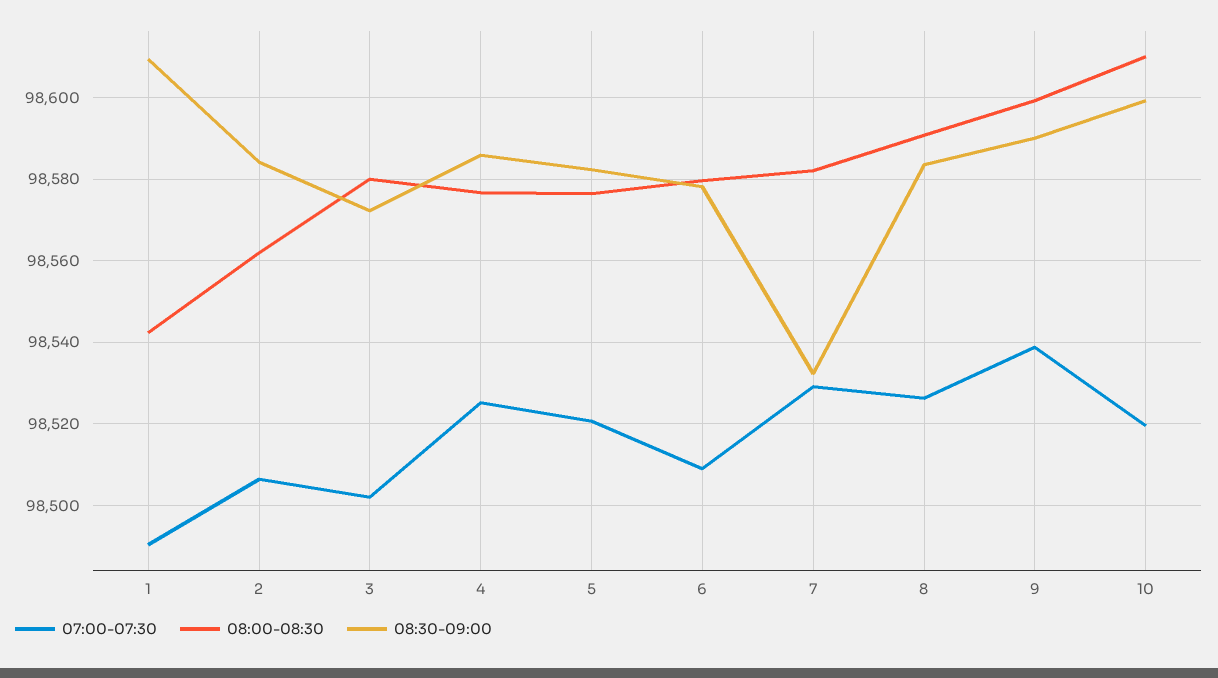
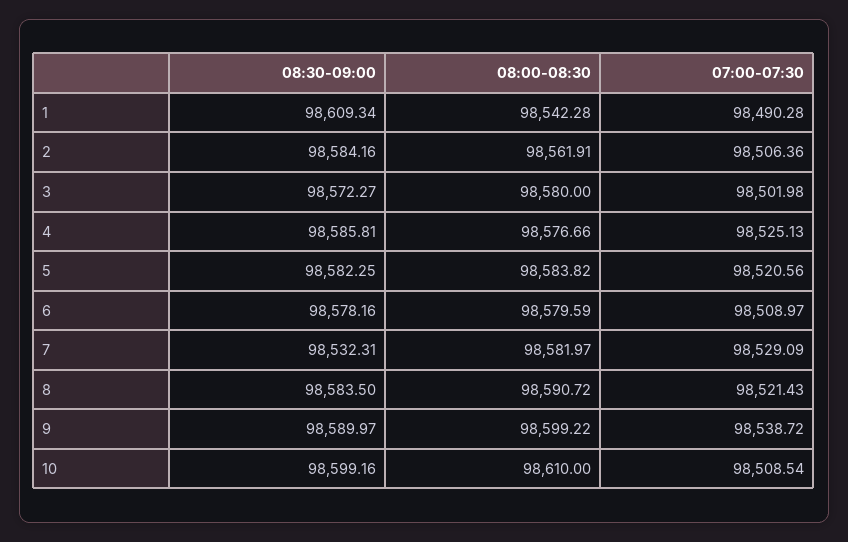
08:00-08:30, 5: 98576 -> 98583.82
07:00-07:30, 8: 98526 -> 98521.43
07:00-07:30, 10: 98520 -> 98508.54

